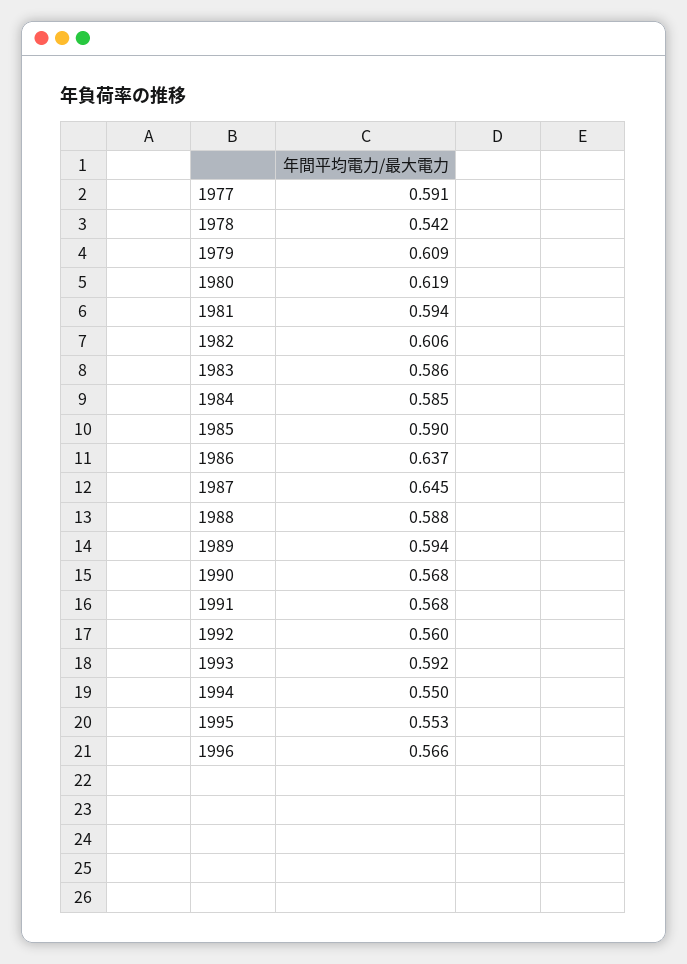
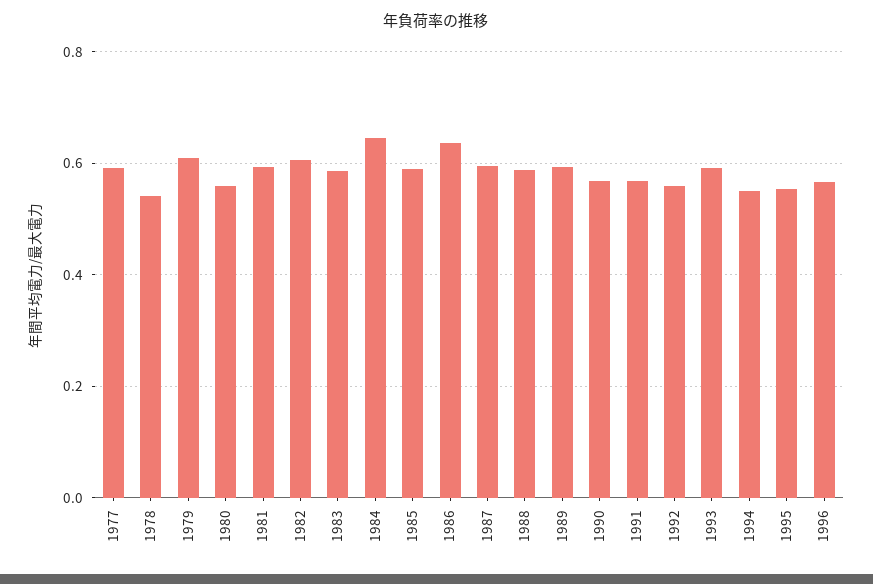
1980: 0.619 -> 0.56
1984: 0.585 -> 0.64
1987: 0.645 -> 0.6

